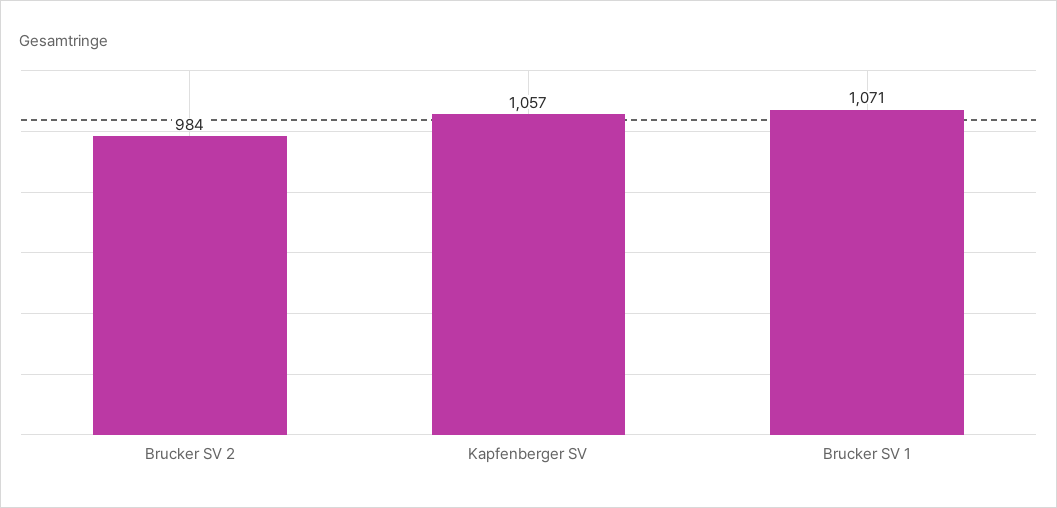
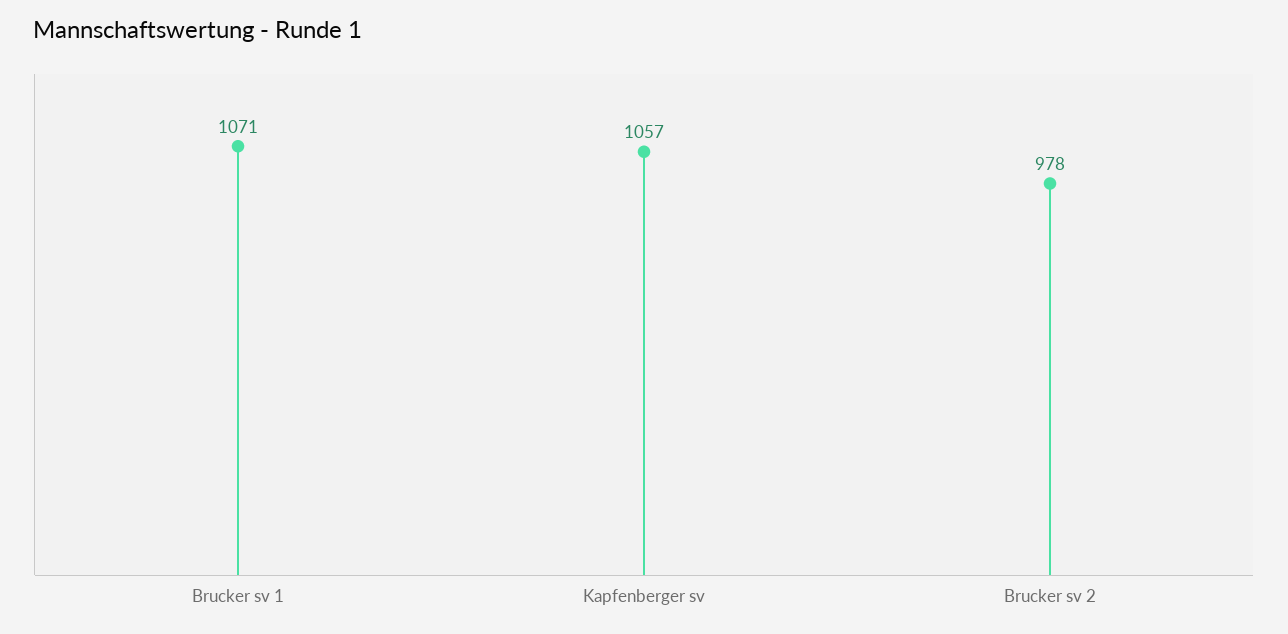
Brucker SV 2: 984 -> 978

